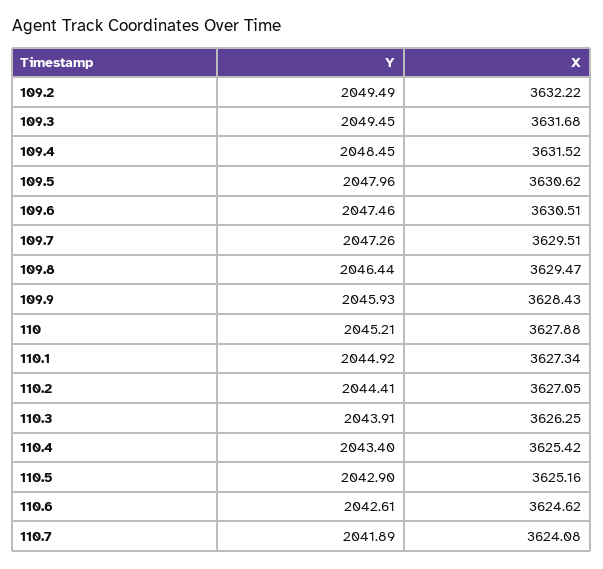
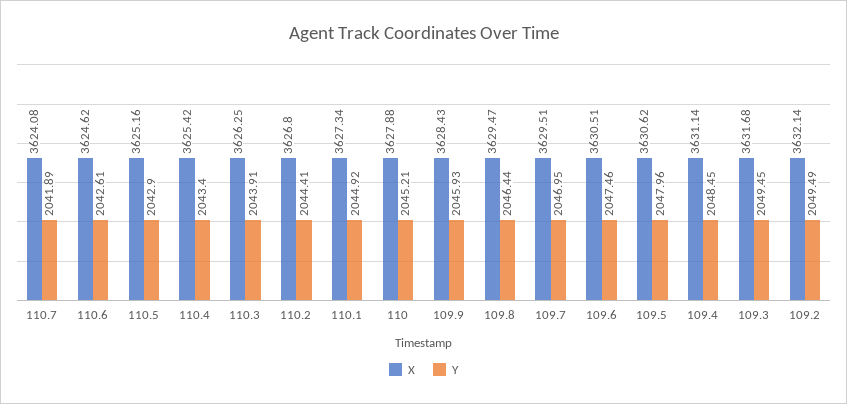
X, 109.2: 3632.22 -> 3632.14
X, 109.4: 3631.52 -> 3631.14
Y, 109.7: 2047.26 -> 2046.95
X, 110.2: 3627.05 -> 3626.8

